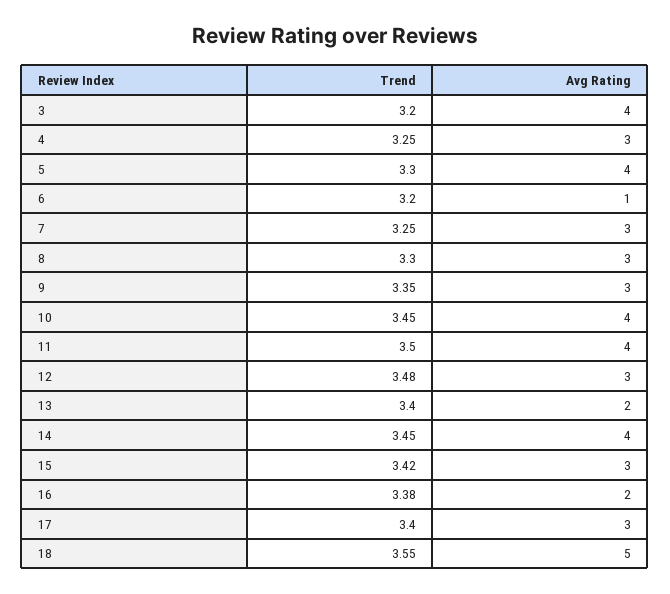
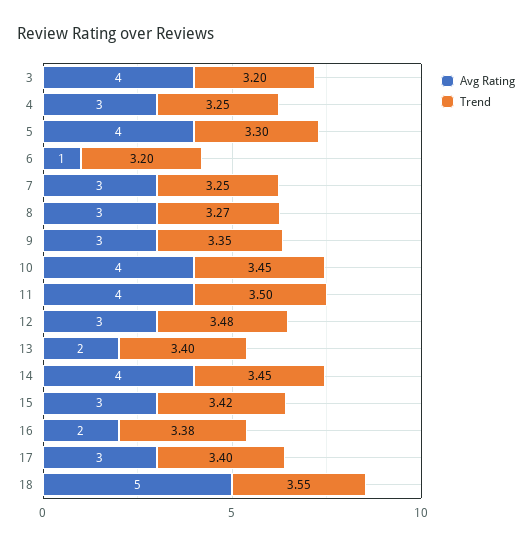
Trend, 8: 3.3 -> 3.27

